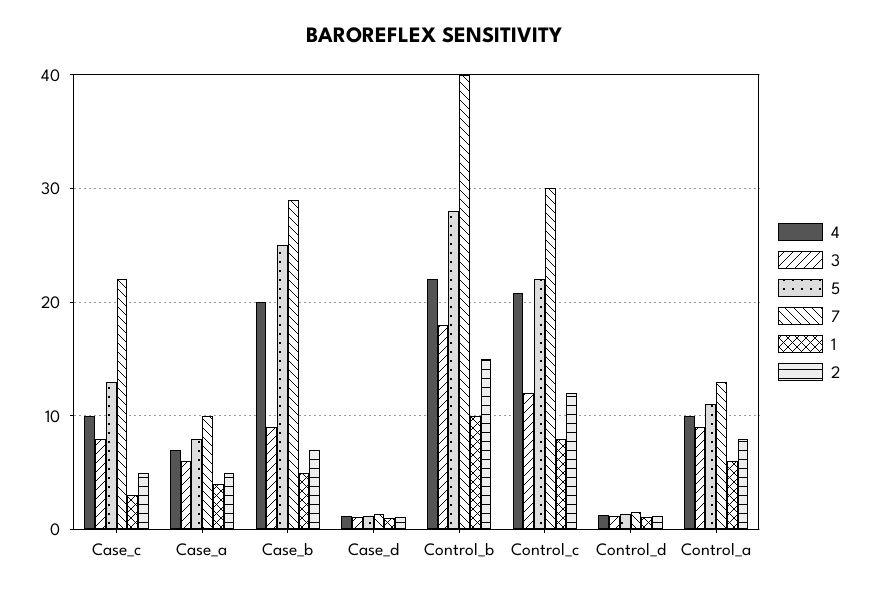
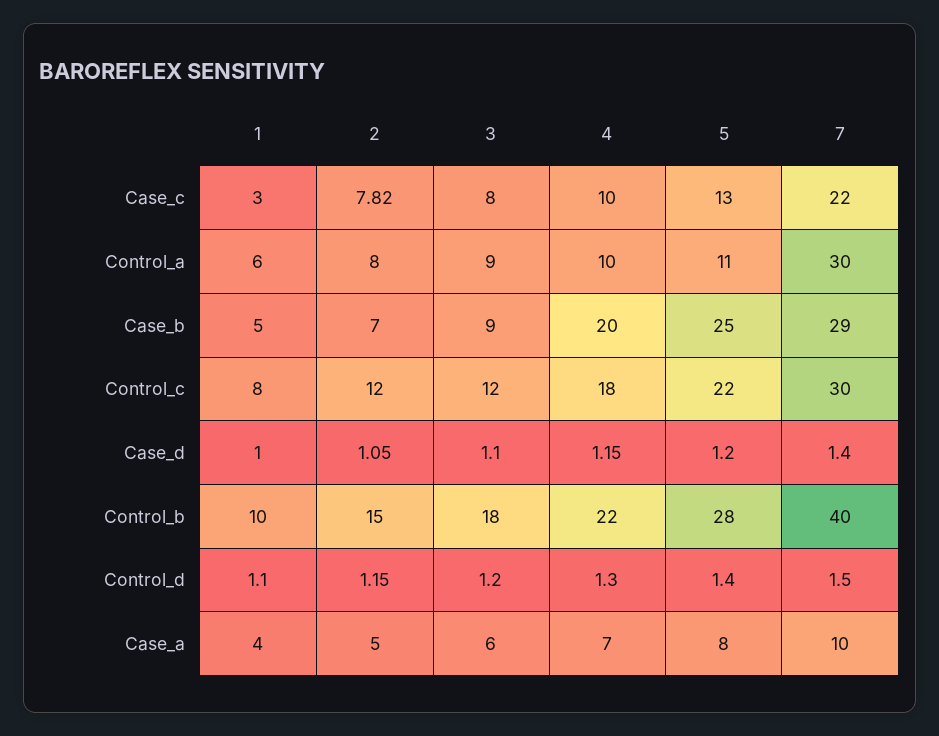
2, Case_c: 5 -> 7.82
4, Control_c: 21 -> 18
7, Control_a: 13 -> 30

